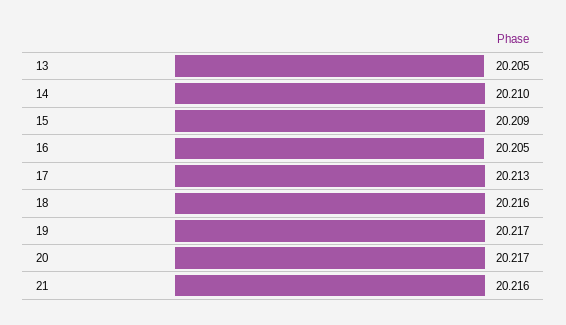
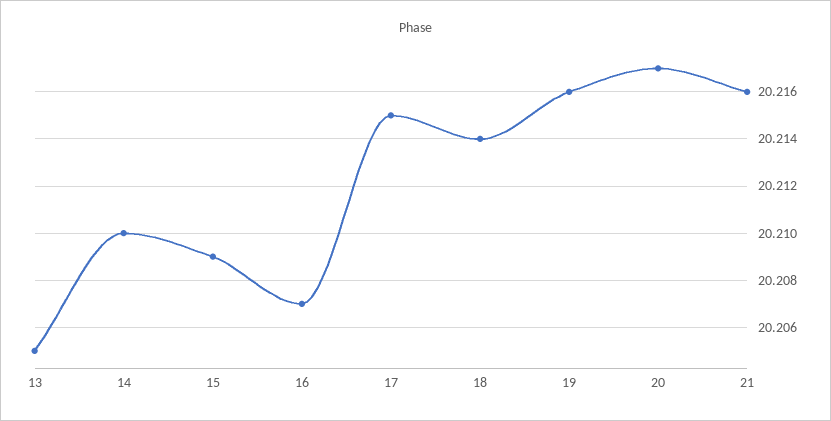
16: 20.205 -> 20.207
17: 20.213 -> 20.215
18: 20.216 -> 20.214
19: 20.217 -> 20.216

